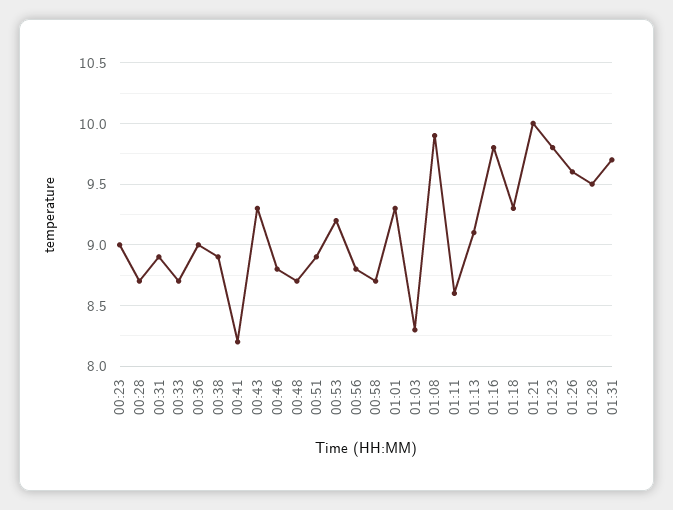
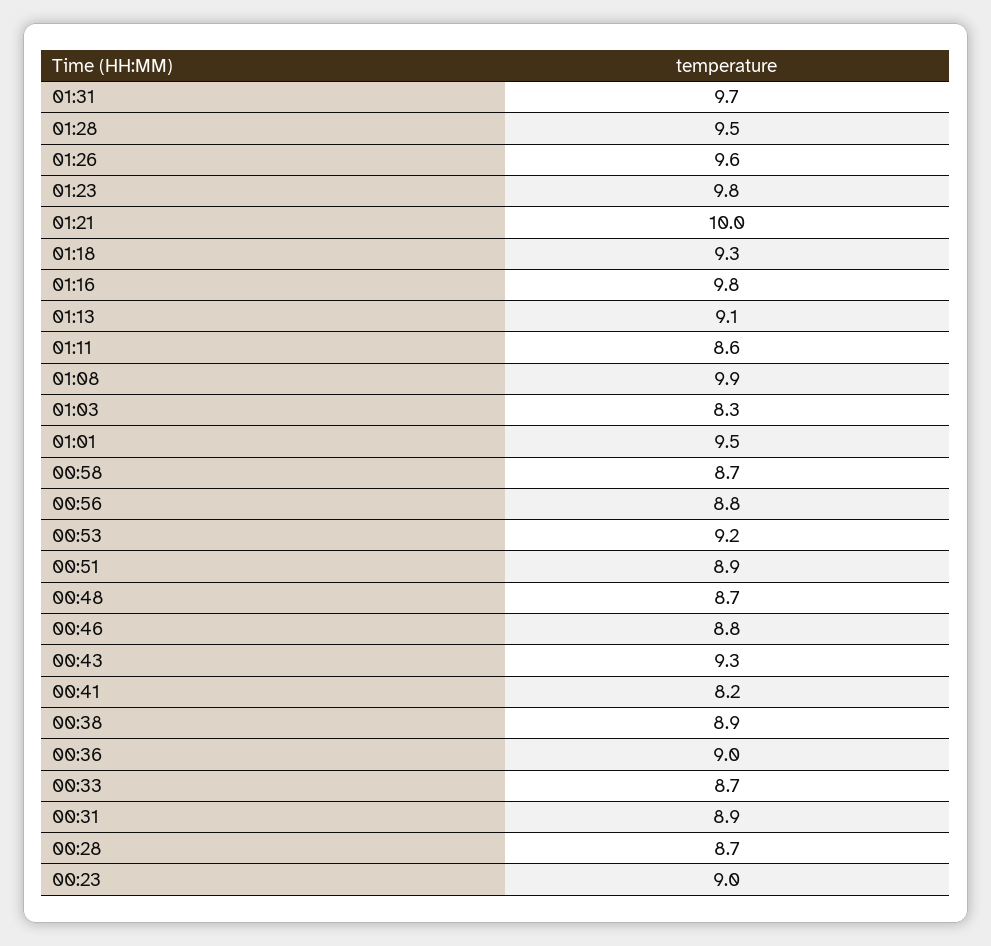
01:01: 9.3 -> 9.5

